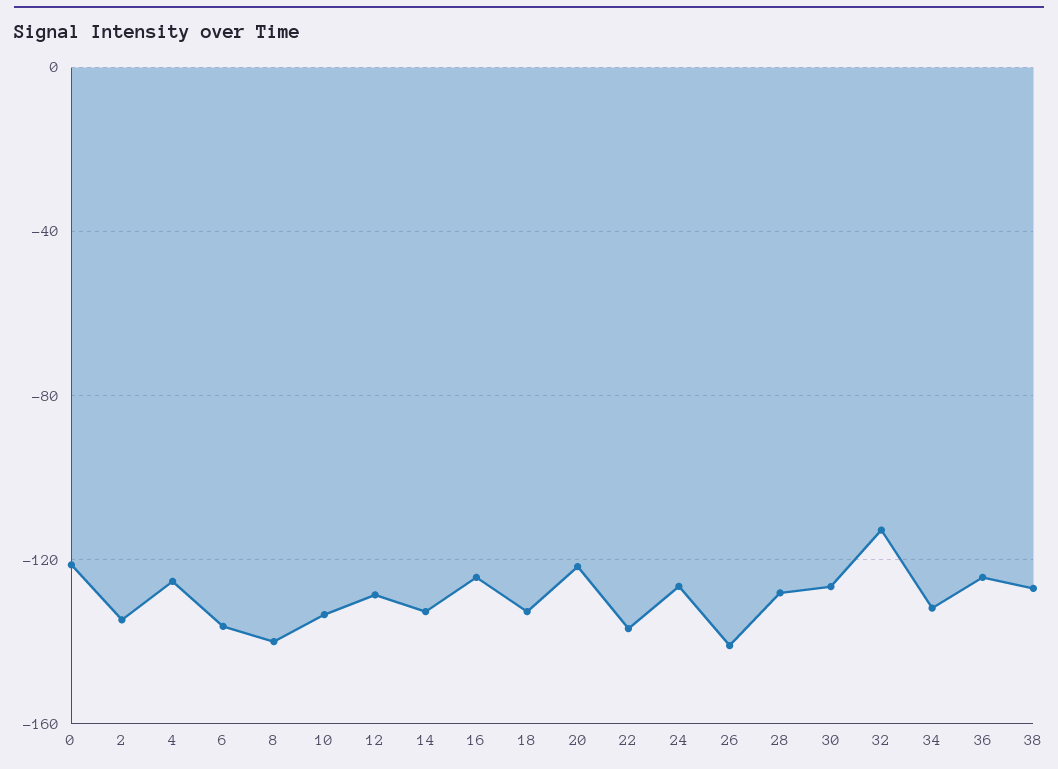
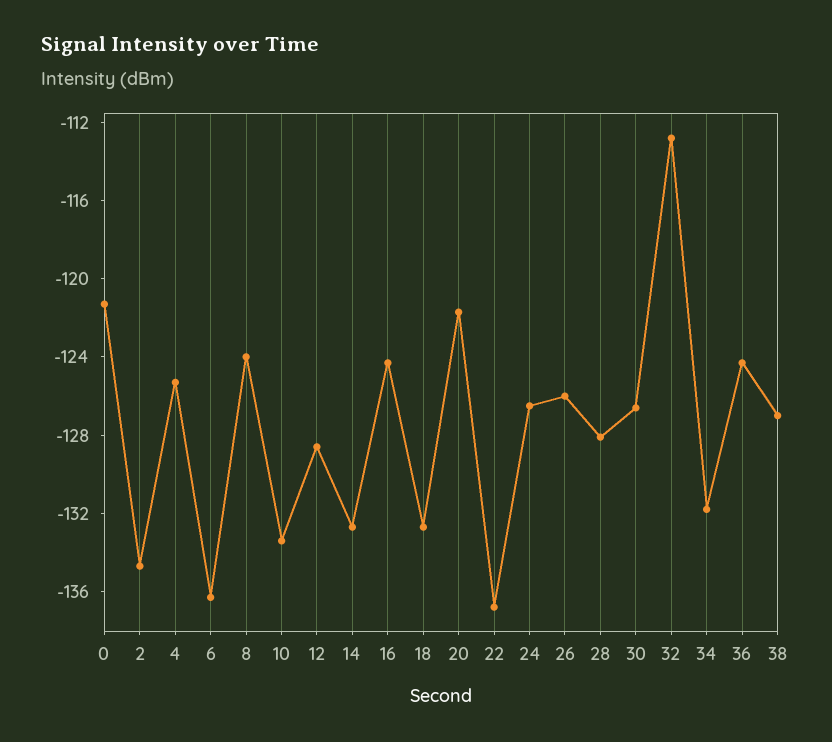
8: -140 -> -124
26: -140 -> -126

